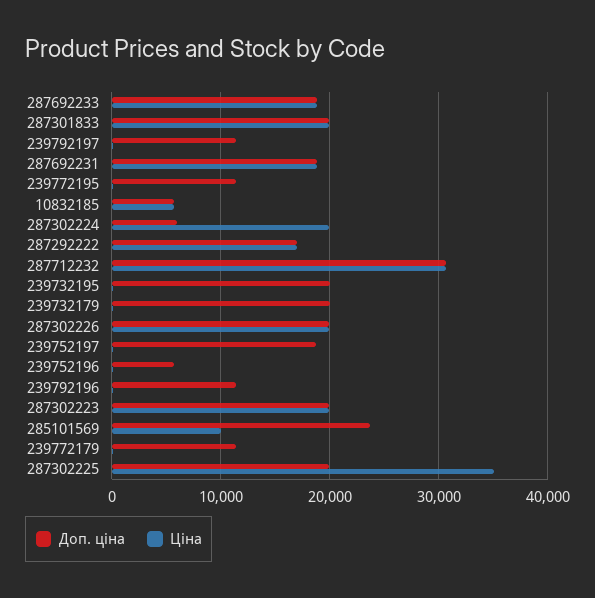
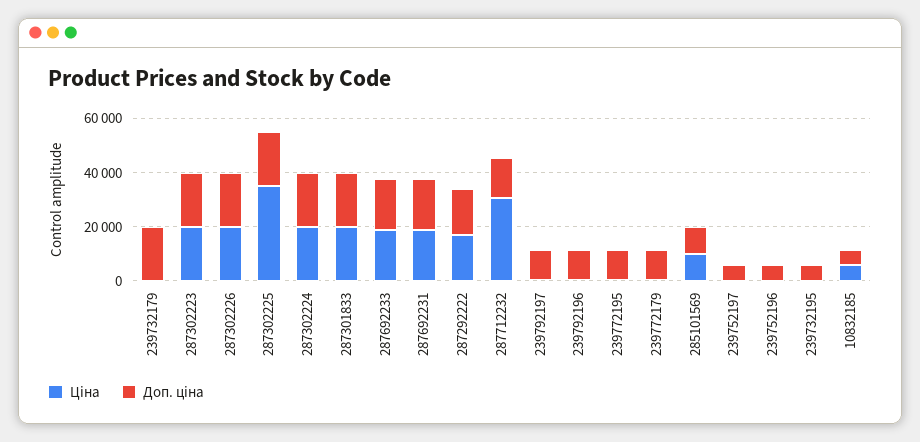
Доп. ціна, 287302224: 6000 -> 20000
Доп. ціна, 287712232: 31000 -> 15000
Доп. ціна, 239732195: 20000 -> 5000
Доп. ціна, 239752197: 19000 -> 5000
Доп. ціна, 285101569: 24000 -> 10000

